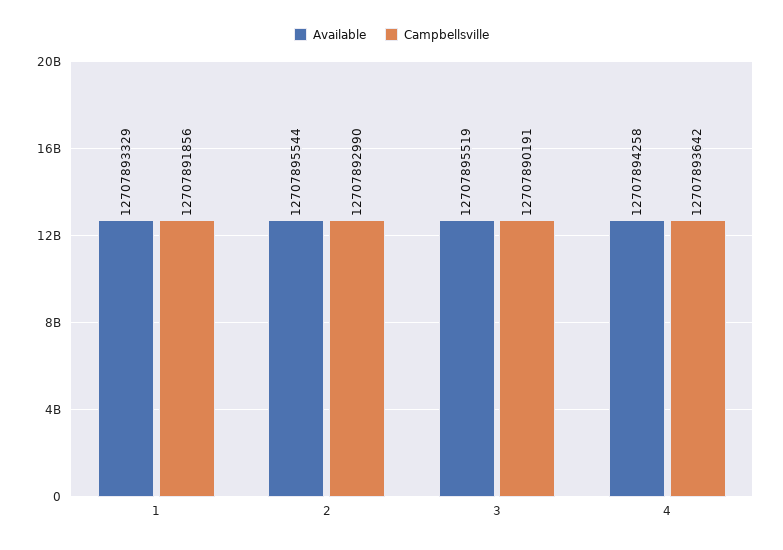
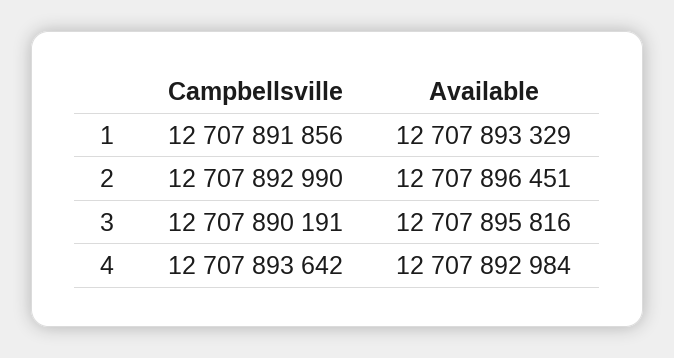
Available, 2: 12707895544 -> 12707896451
Available, 3: 12707895519 -> 12707895816
Available, 4: 12707894258 -> 12707892984

